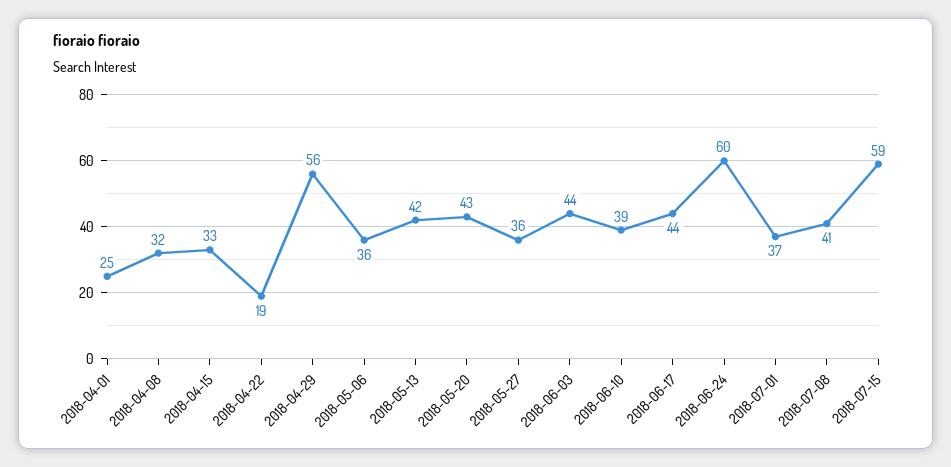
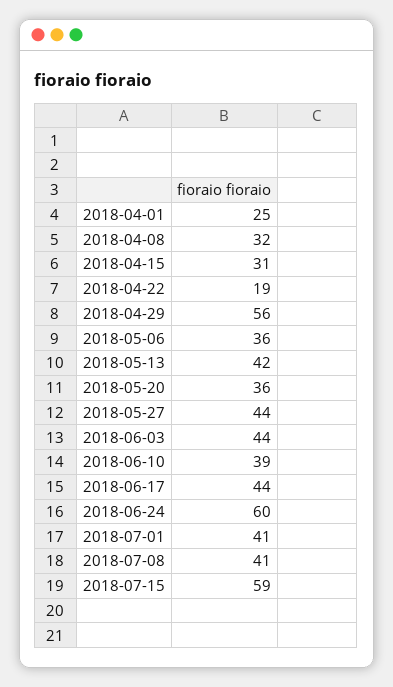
2018-04-15: 33 -> 31
2018-05-20: 43 -> 36
2018-05-27: 36 -> 44
2018-07-01: 37 -> 41

